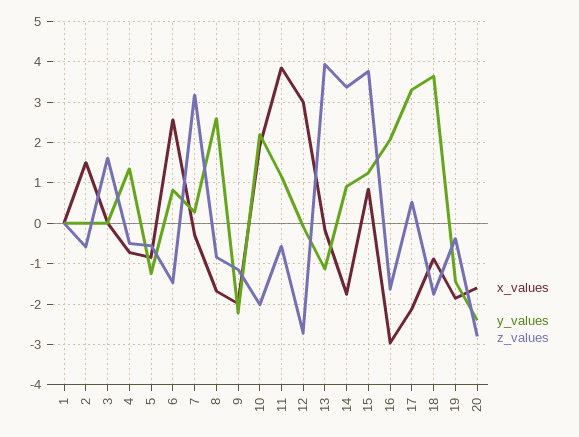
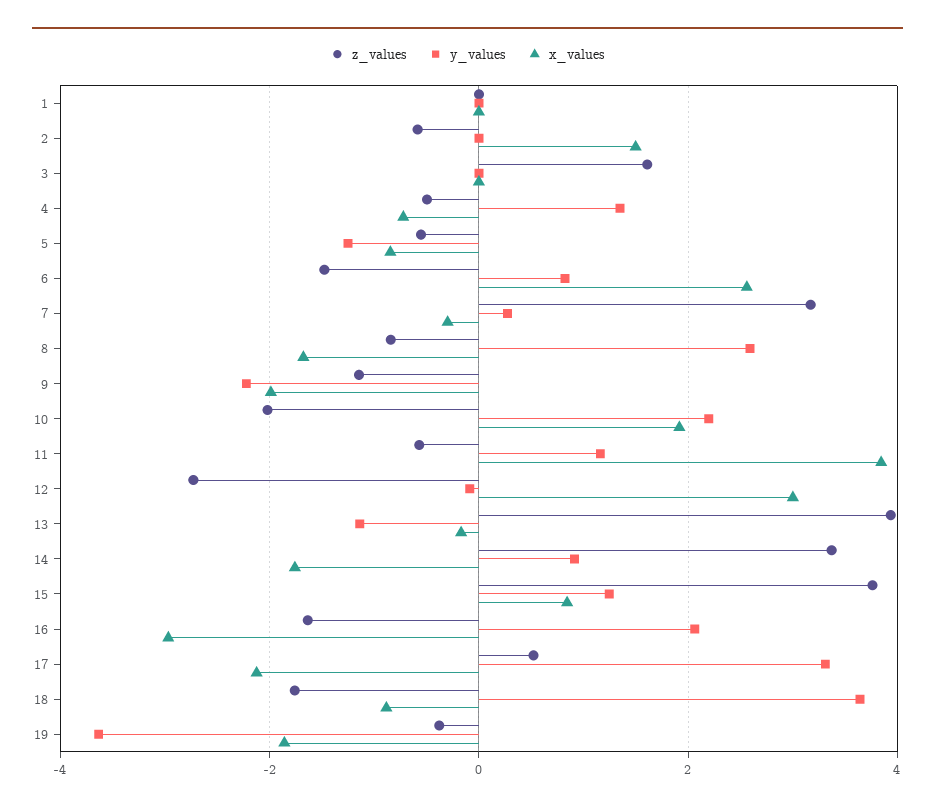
y_values, 19: -1.4 -> -3.6
x_values, 20: -1.6 -> none
y_values, 20: -2.4 -> none
z_values, 20: -2.8 -> none

